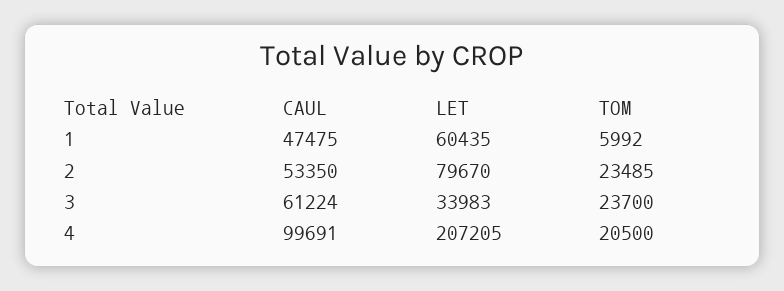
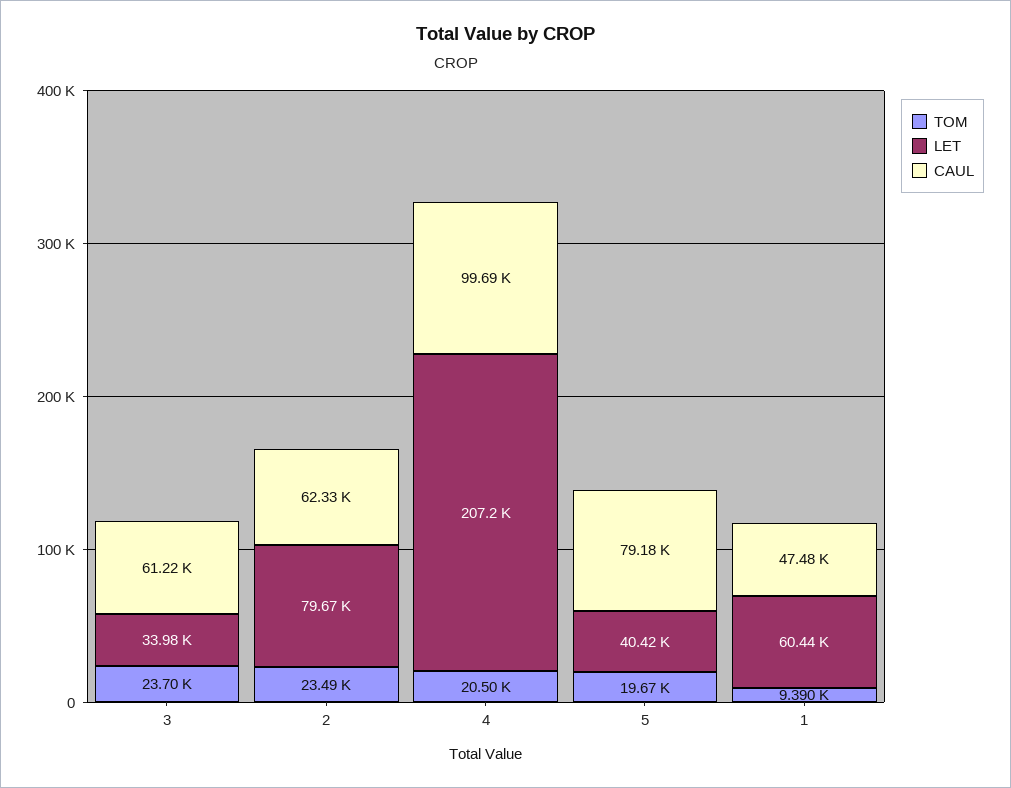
TOM, 1: 5992 -> 9390
CAUL, 2: 53350 -> 62330
TOM, 5: none -> 19670
LET, 5: none -> 40420
CAUL, 5: none -> 79180

